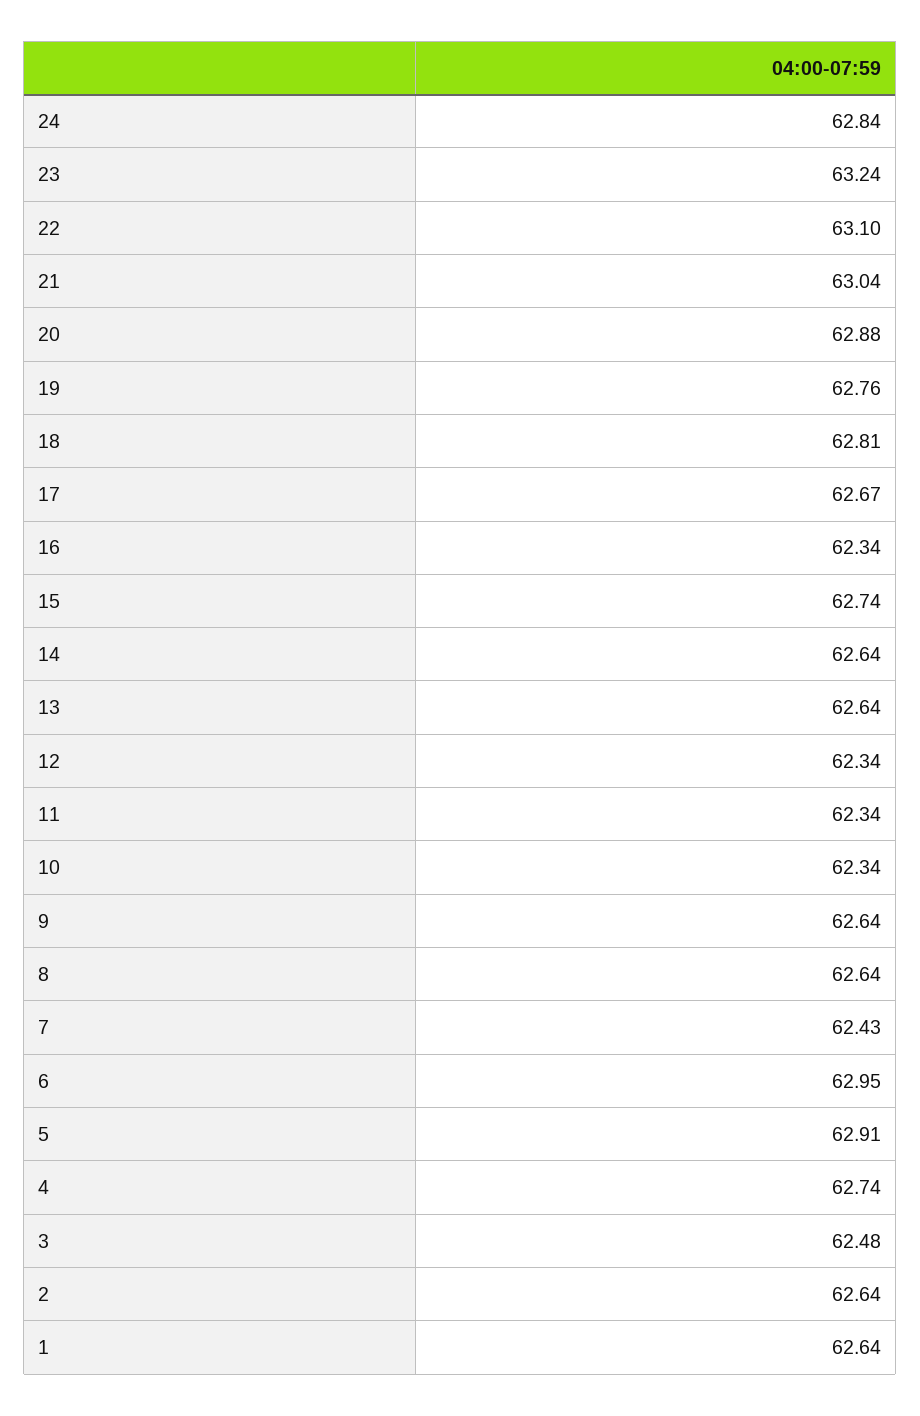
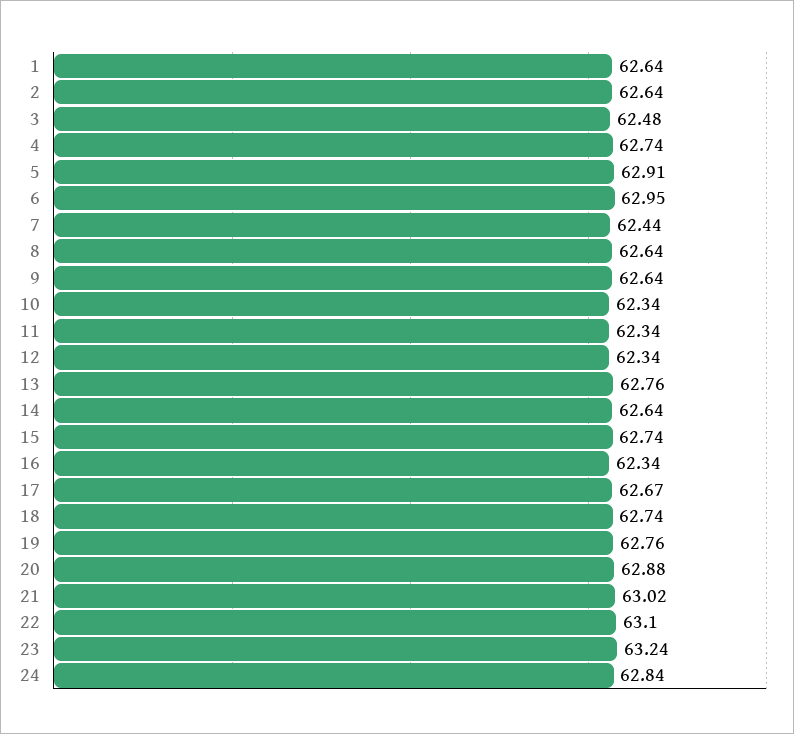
21: 63.04 -> 63.02
18: 62.81 -> 62.74
13: 62.64 -> 62.76
7: 62.43 -> 62.44

